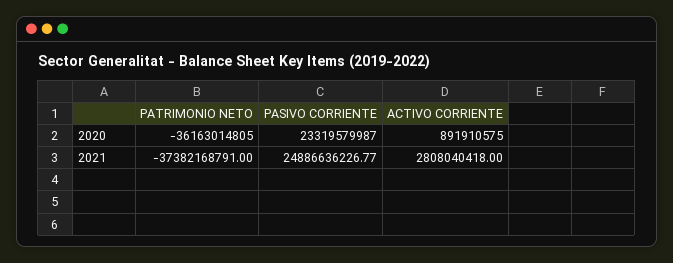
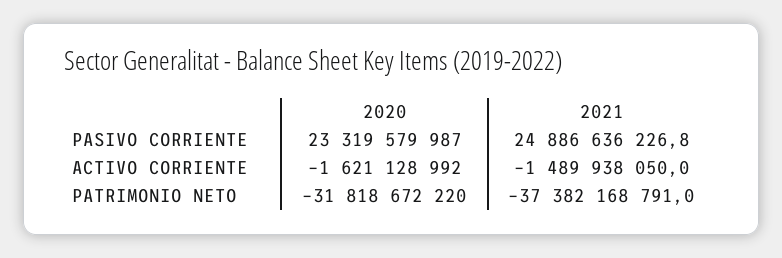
PATRIMONIO NETO, 2020: -36163014805 -> -31818672220
ACTIVO CORRIENTE, 2020: 891910575 -> -1621128992
ACTIVO CORRIENTE, 2021: 2808040418 -> -1489938050

